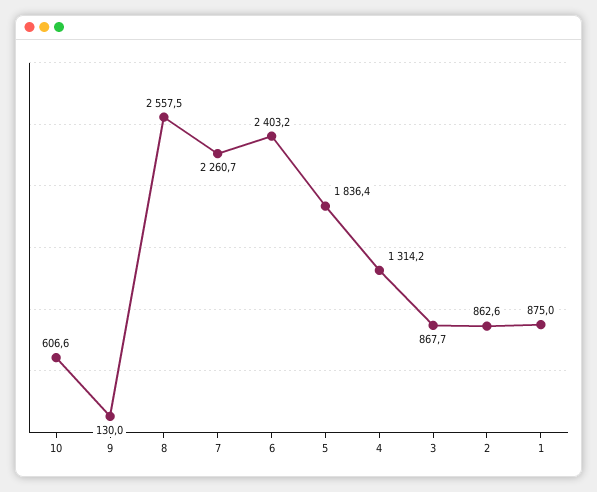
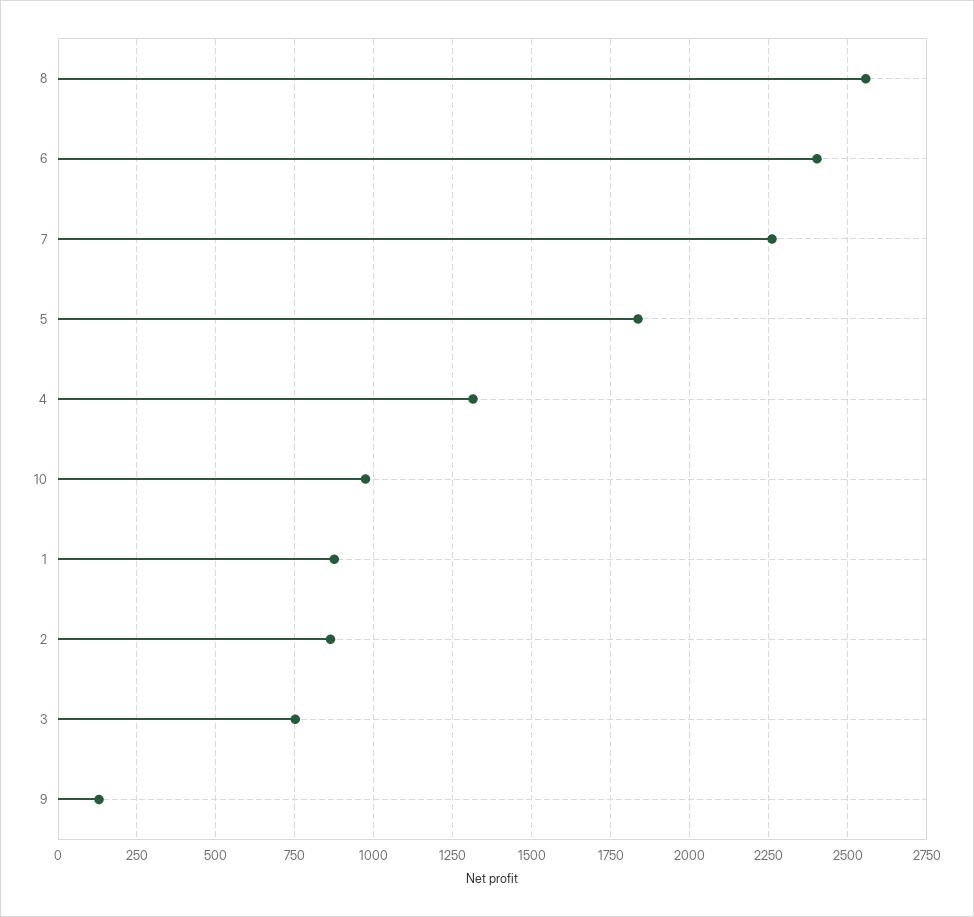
10: 606.6 -> 975
3: 867.7 -> 750

